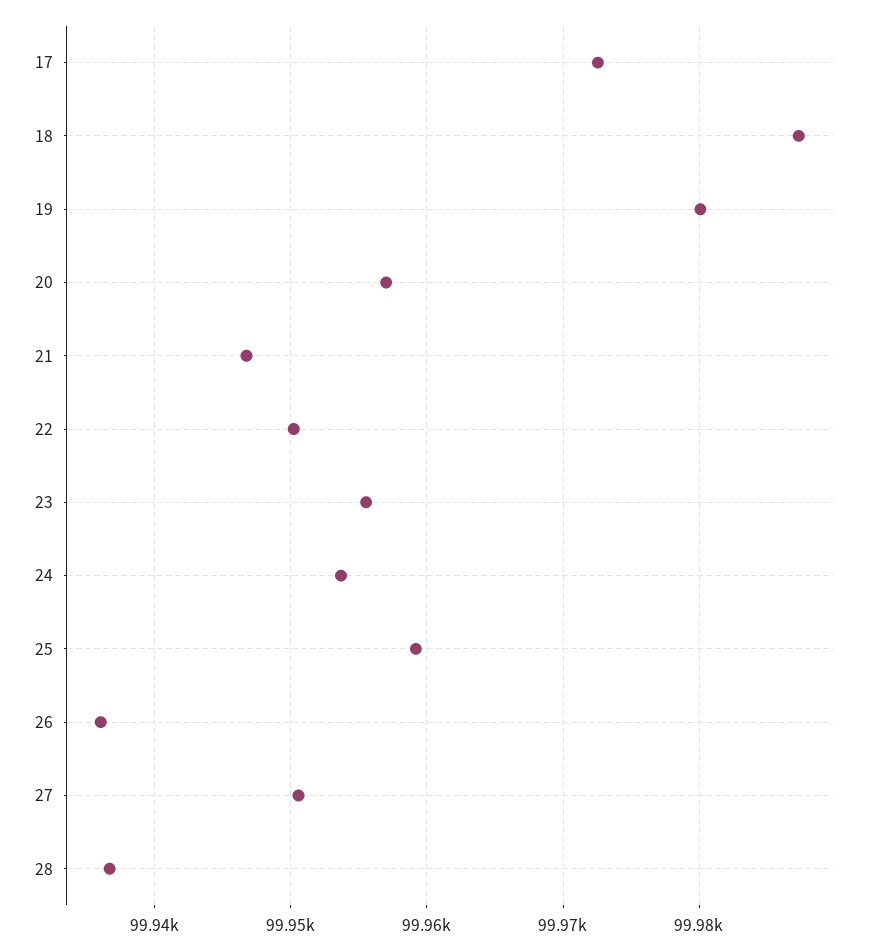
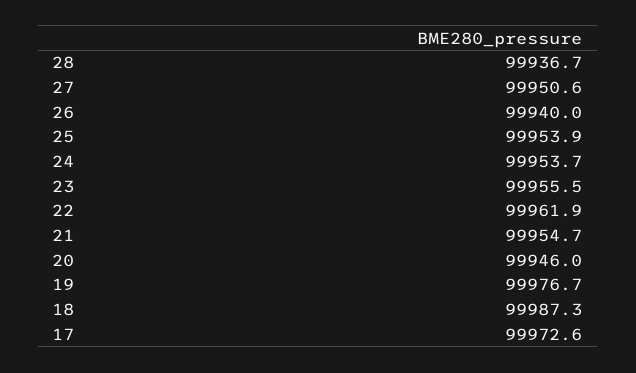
19: 99980 -> 99976.7
20: 99957 -> 99946
21: 99947 -> 99954.7
22: 99950 -> 99961.9
25: 99959 -> 99953.9
26: 99936 -> 99940

